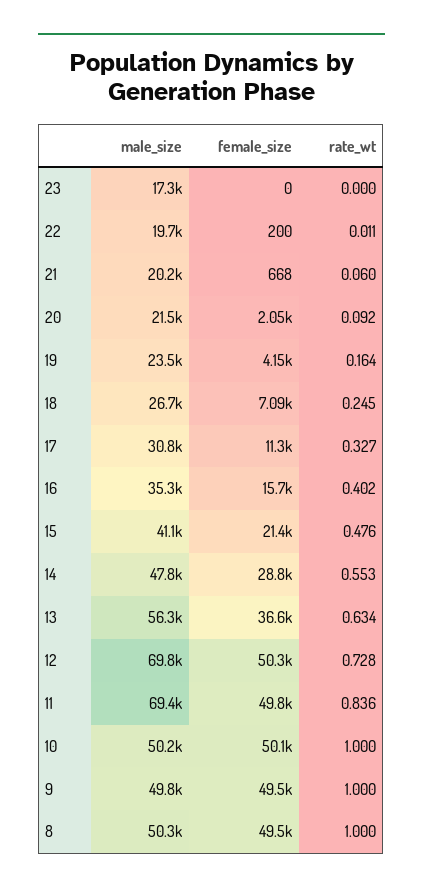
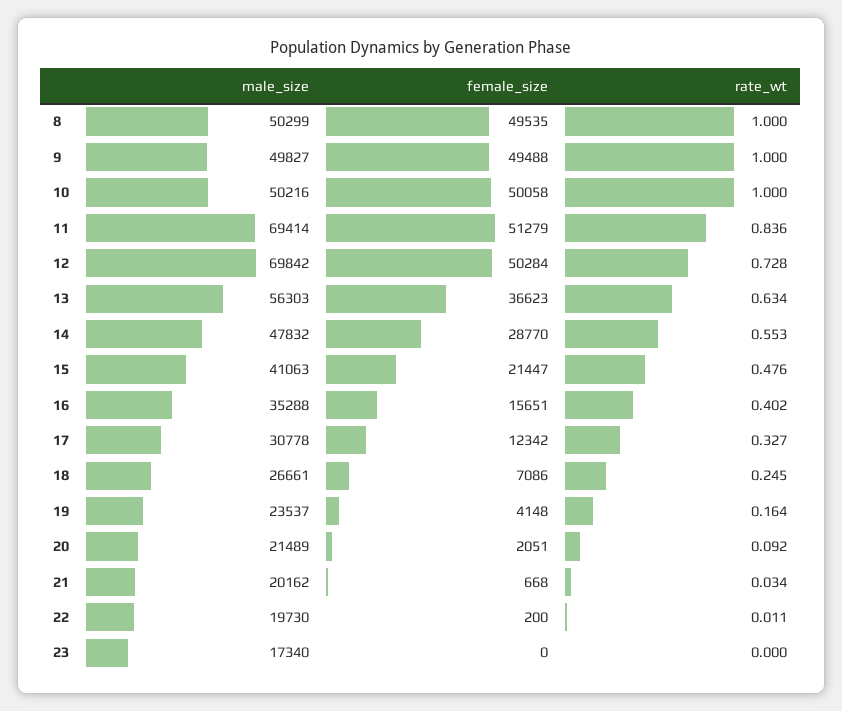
rate_wt, 21: 0.06 -> 0.034
female_size, 17: 11300 -> 12342
female_size, 11: 49800 -> 51279

